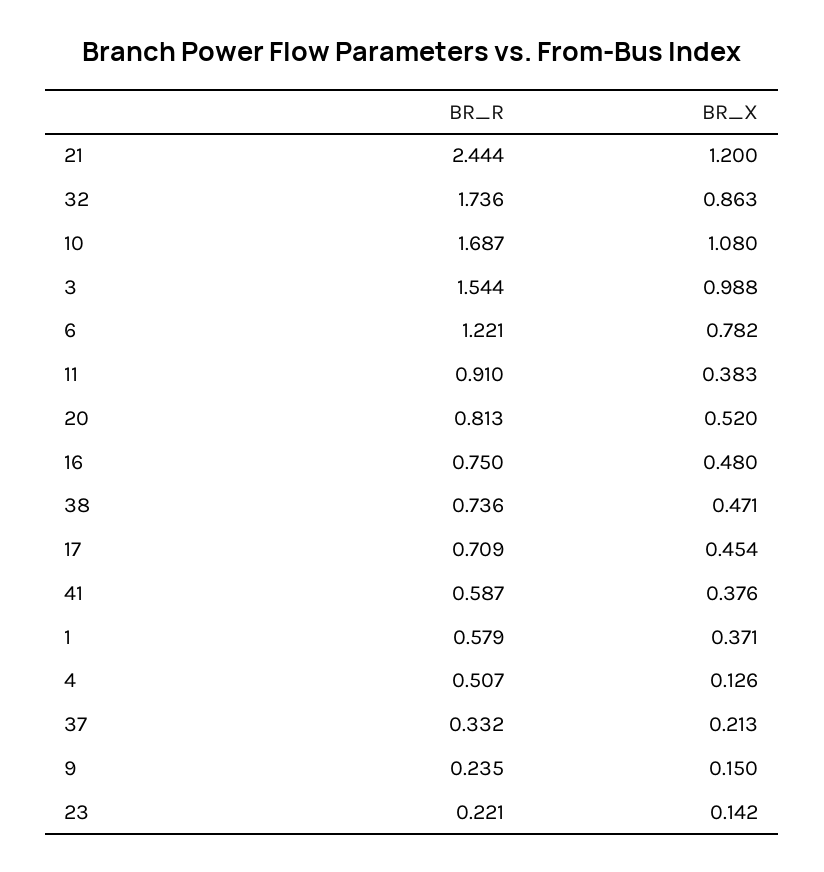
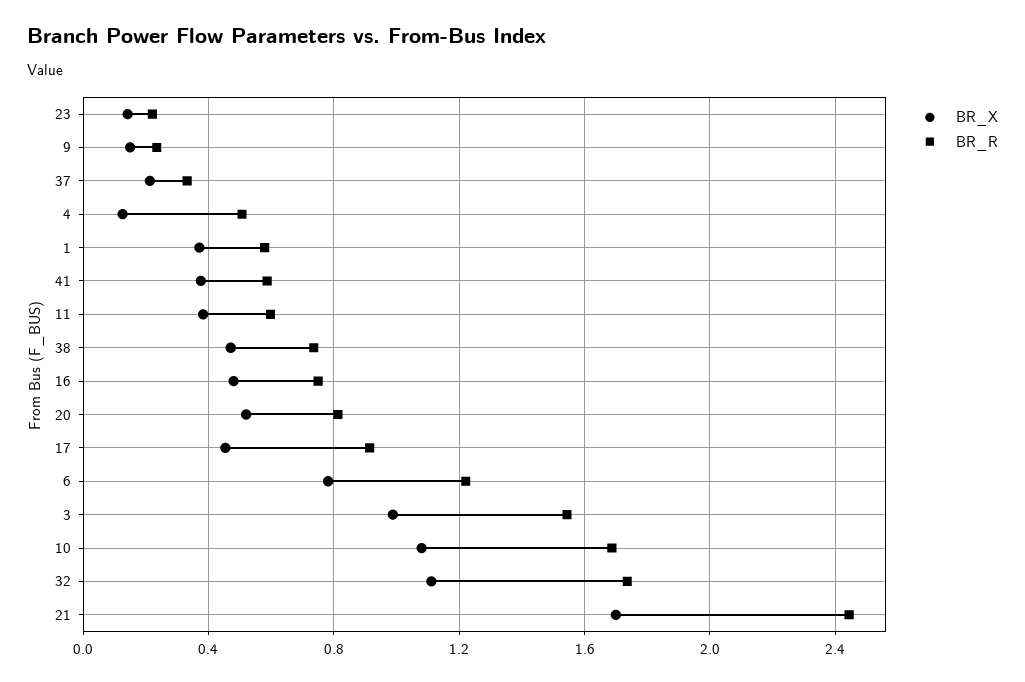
BR_X, 21: 1.2 -> 1.7
BR_X, 32: 0.863 -> 1.1
BR_R, 11: 0.91 -> 0.6
BR_R, 17: 0.709 -> 0.9

